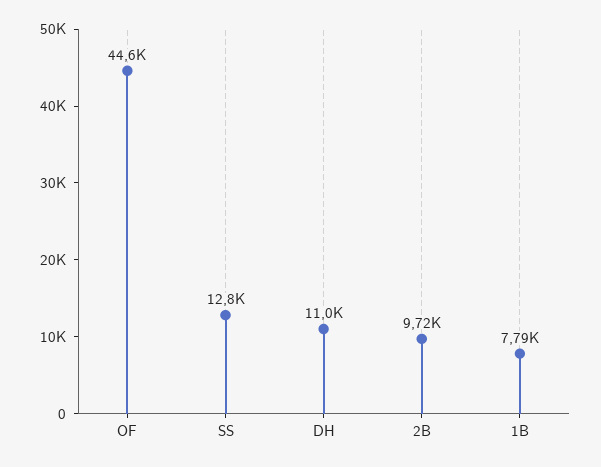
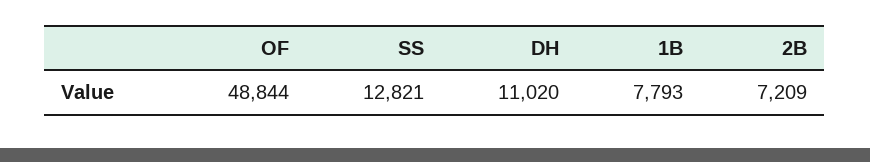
OF: 44600 -> 48844
2B: 9720 -> 7209

